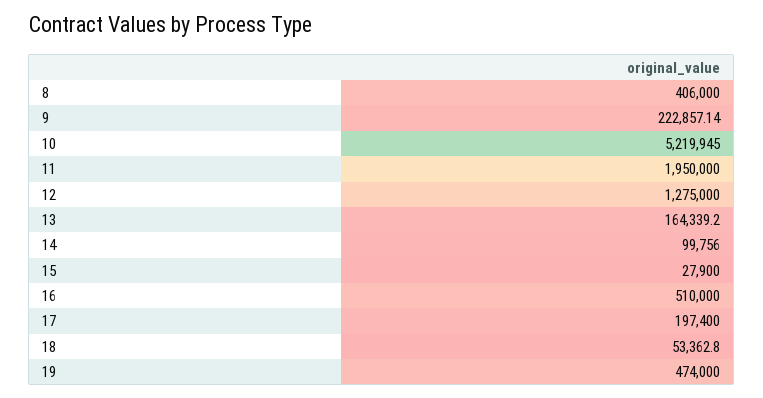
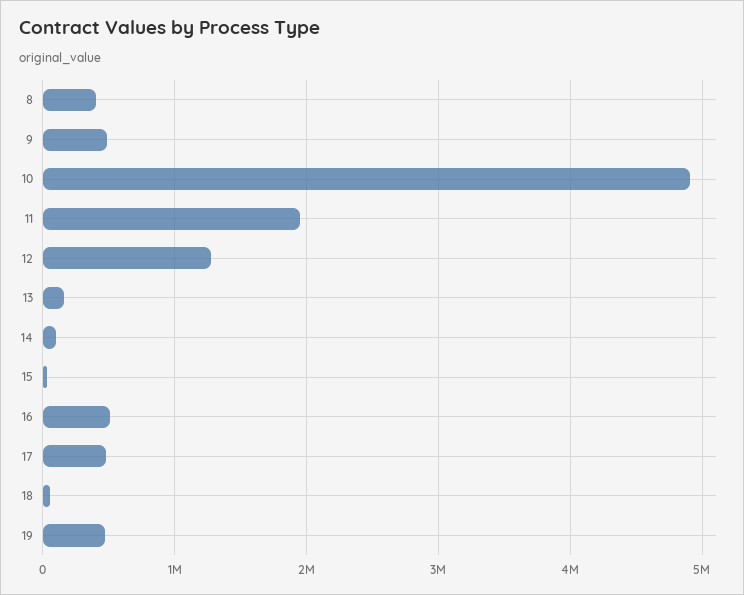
9: 222857.14 -> 500000
10: 5219945 -> 4900000
17: 197400 -> 500000

